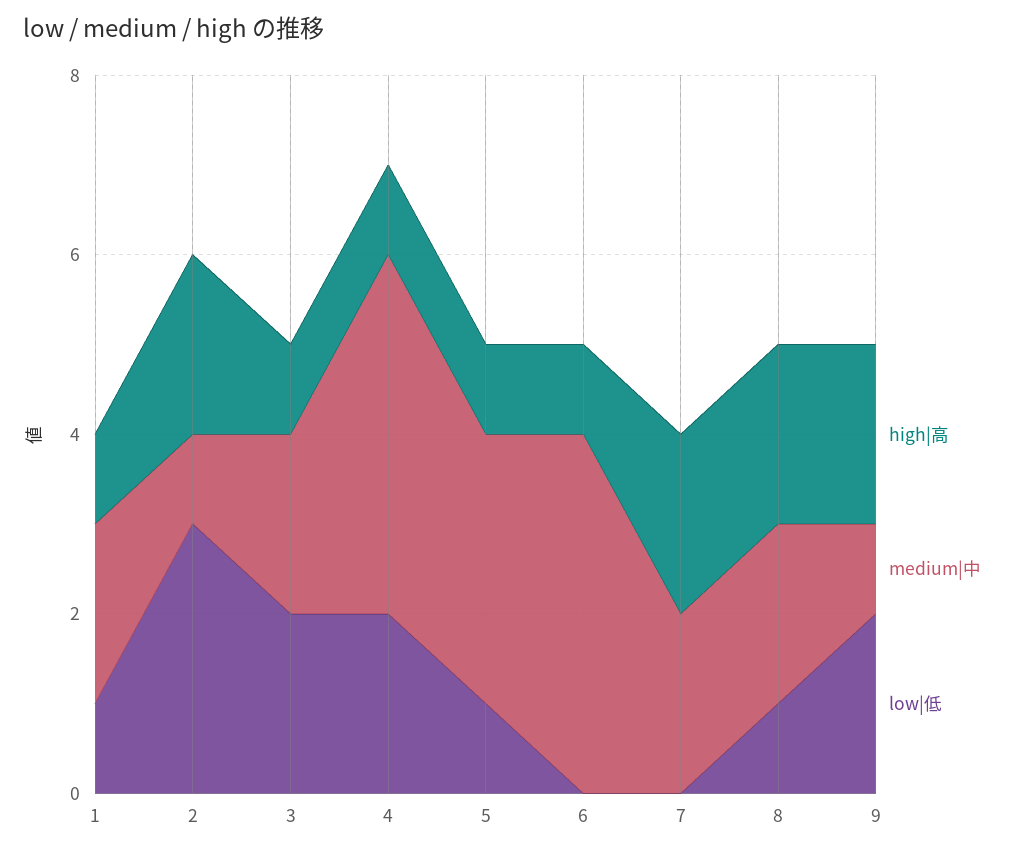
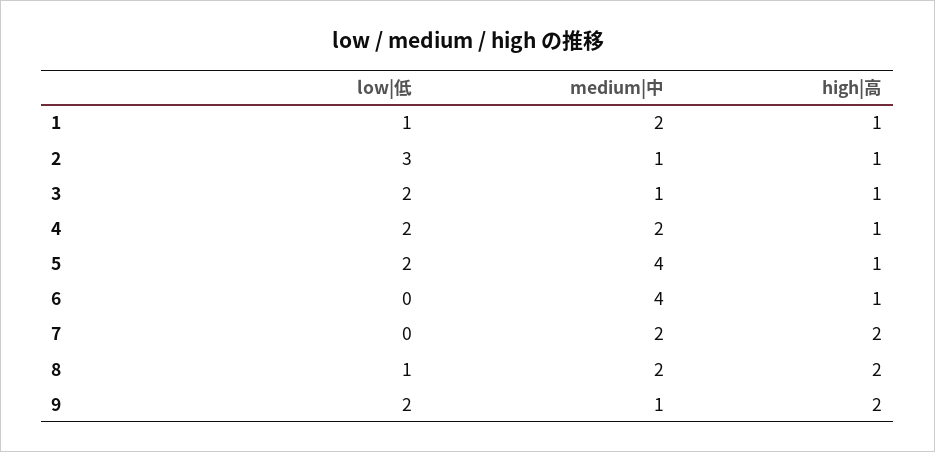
high|高, 2: 2 -> 1
medium|中, 3: 2 -> 1
medium|中, 4: 4 -> 2
medium|中, 5: 3 -> 4
low|低, 5: 1 -> 2

